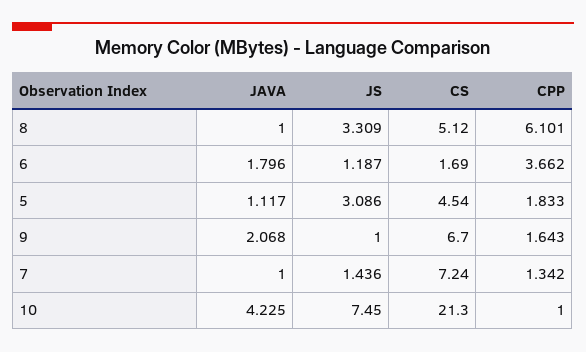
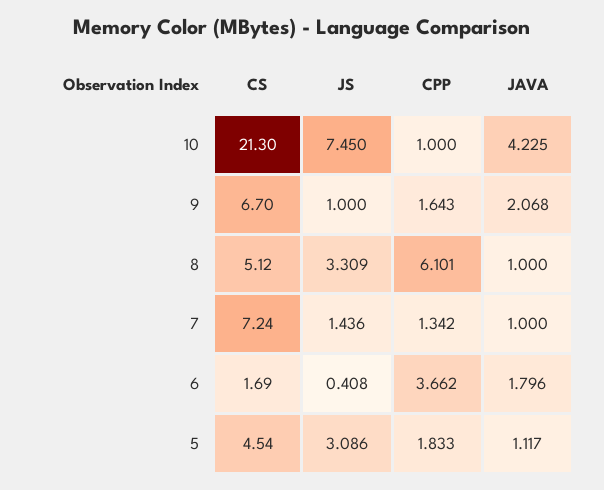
JS, 6: 1.187 -> 0.408

